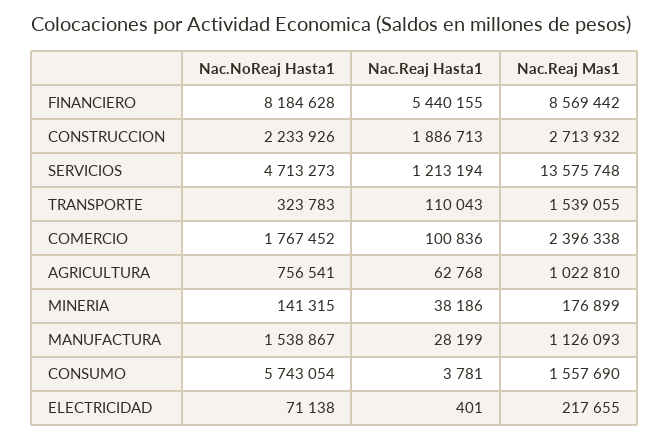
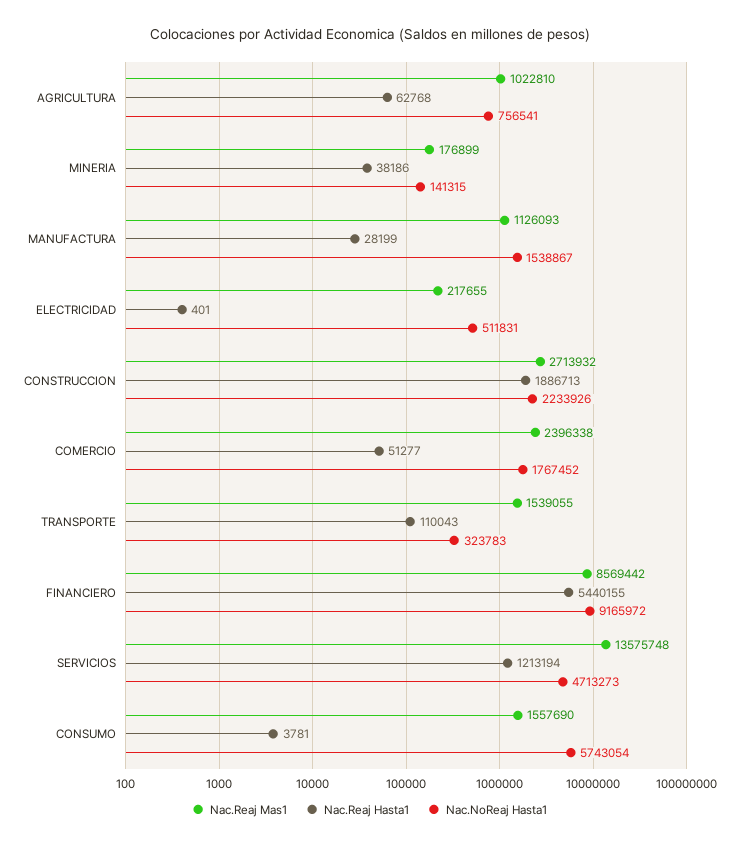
Nac.NoReaj Hasta1, FINANCIERO: 8184628 -> 9165972
Nac.Reaj Hasta1, COMERCIO: 100836 -> 51277
Nac.NoReaj Hasta1, ELECTRICIDAD: 71138 -> 511831

